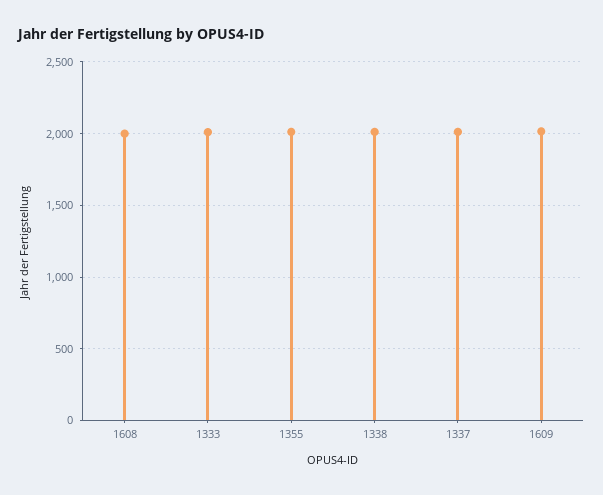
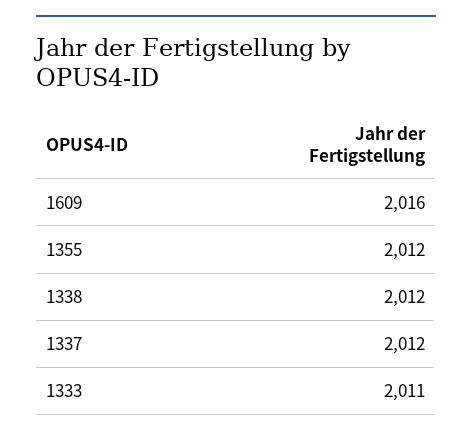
1608: 2000 -> none

